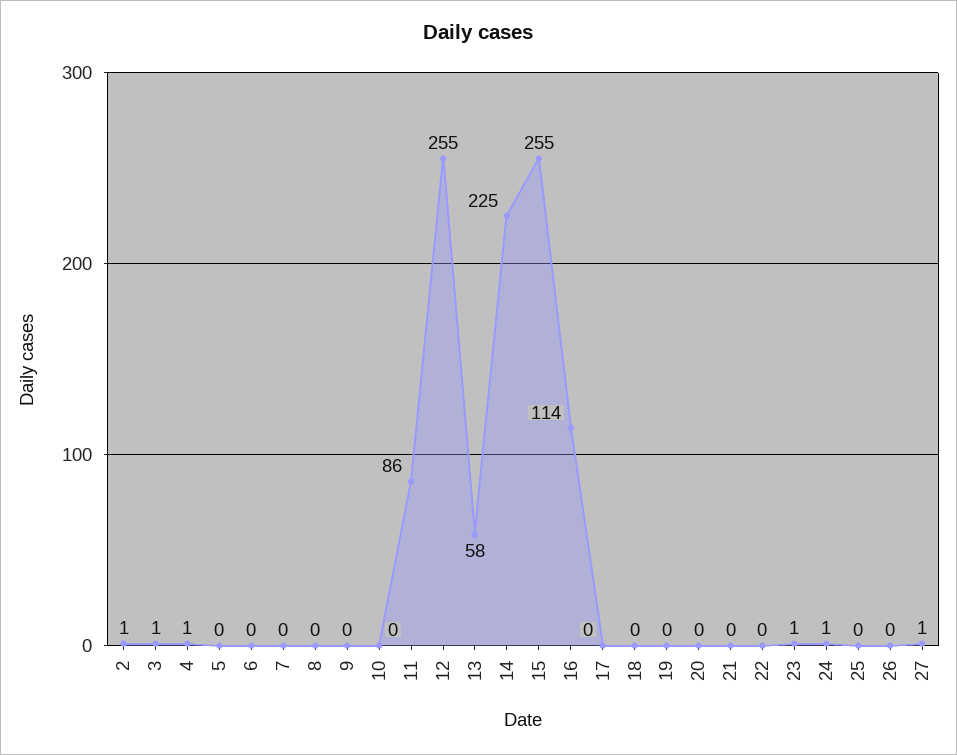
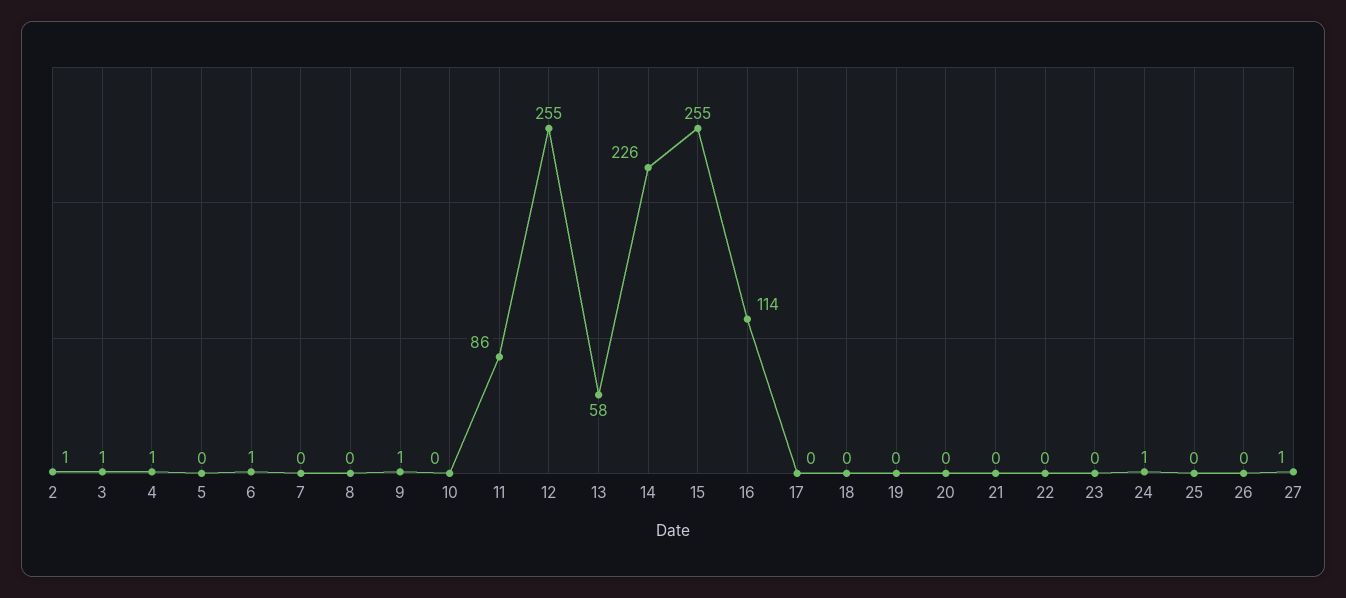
6: 0 -> 1
9: 0 -> 1
14: 225 -> 226
23: 1 -> 0

